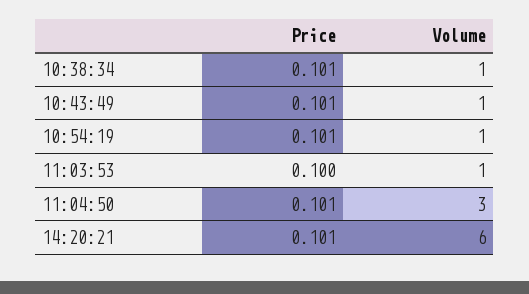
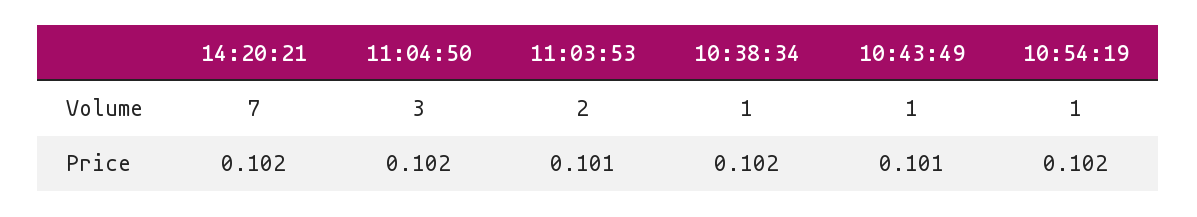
Price, 10:38:34: 0.101 -> 0.102
Price, 10:54:19: 0.101 -> 0.102
Price, 11:03:53: 0.1 -> 0.101
Volume, 11:03:53: 1 -> 2
Price, 11:04:50: 0.101 -> 0.102
Price, 14:20:21: 0.101 -> 0.102
Volume, 14:20:21: 6 -> 7

